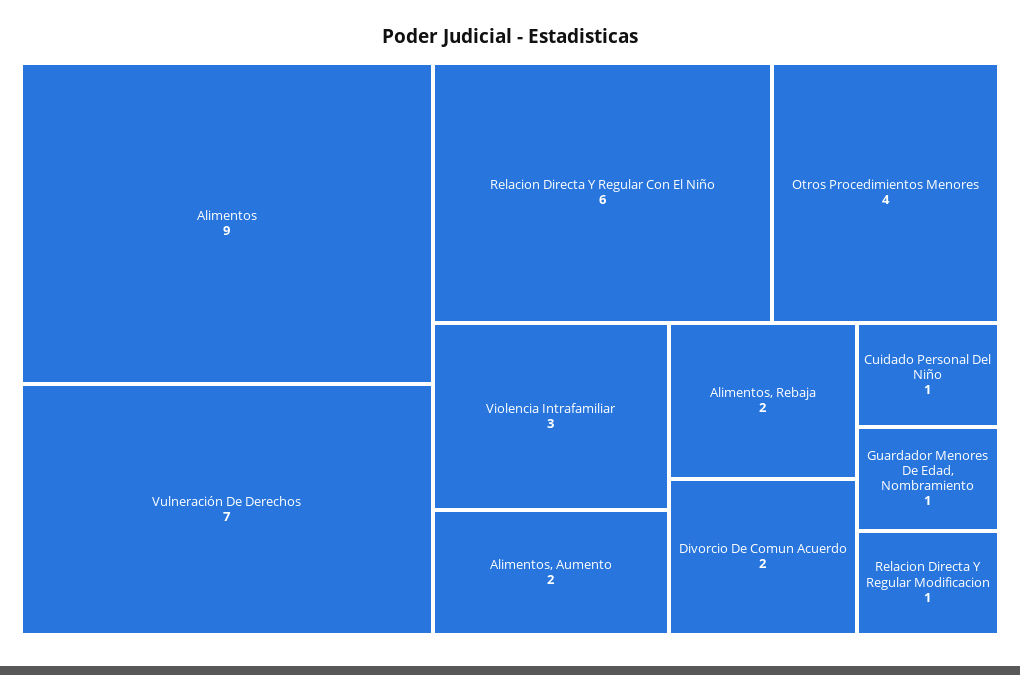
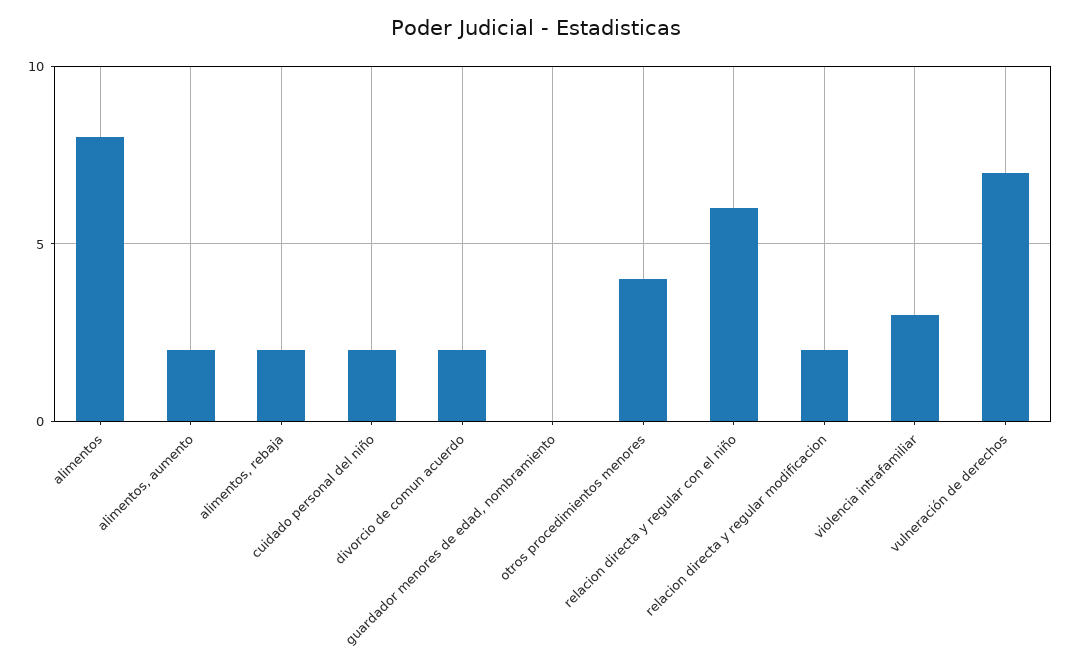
Alimentos: 9 -> 8
Cuidado Personal Del Niño: 1 -> 2
Guardador Menores De Edad, Nombramiento: 1 -> 0
Relacion Directa Y Regular Modificacion: 1 -> 2

